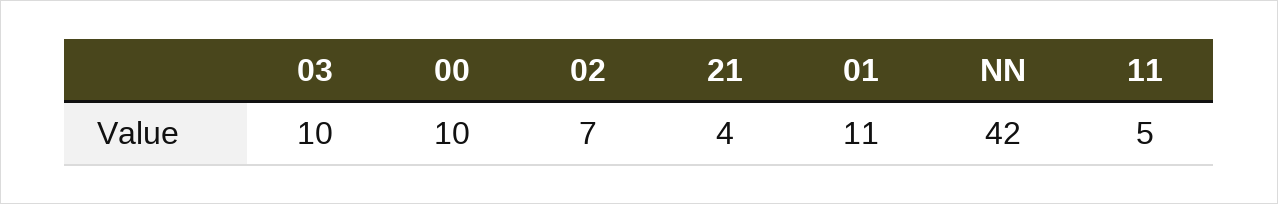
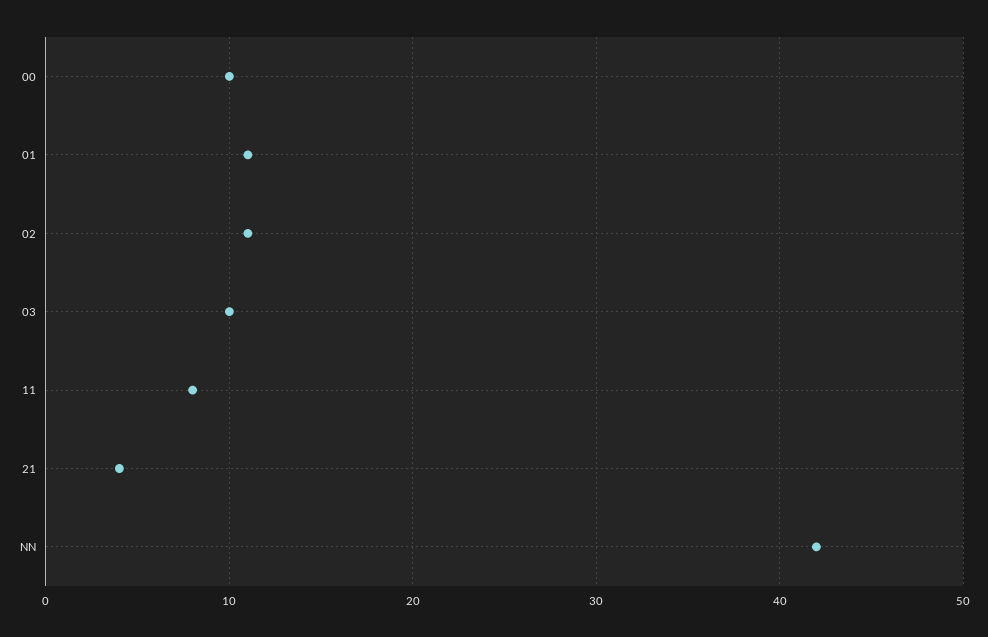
02: 7 -> 11
11: 5 -> 8

